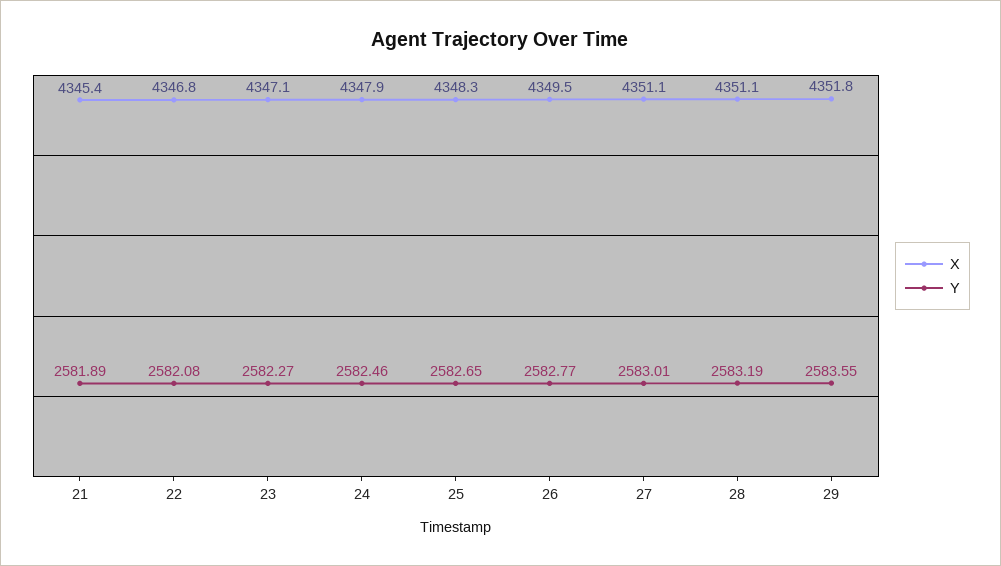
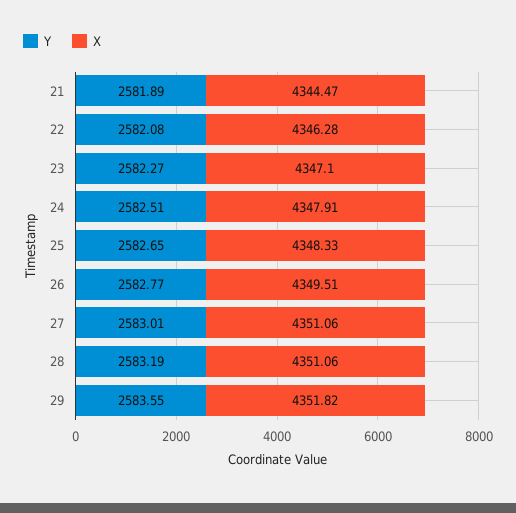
X, 21: 4345.4 -> 4344.47
X, 22: 4346.8 -> 4346.28
Y, 24: 2582.46 -> 2582.51

